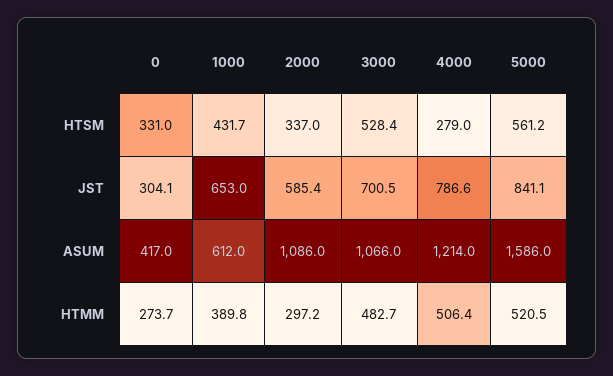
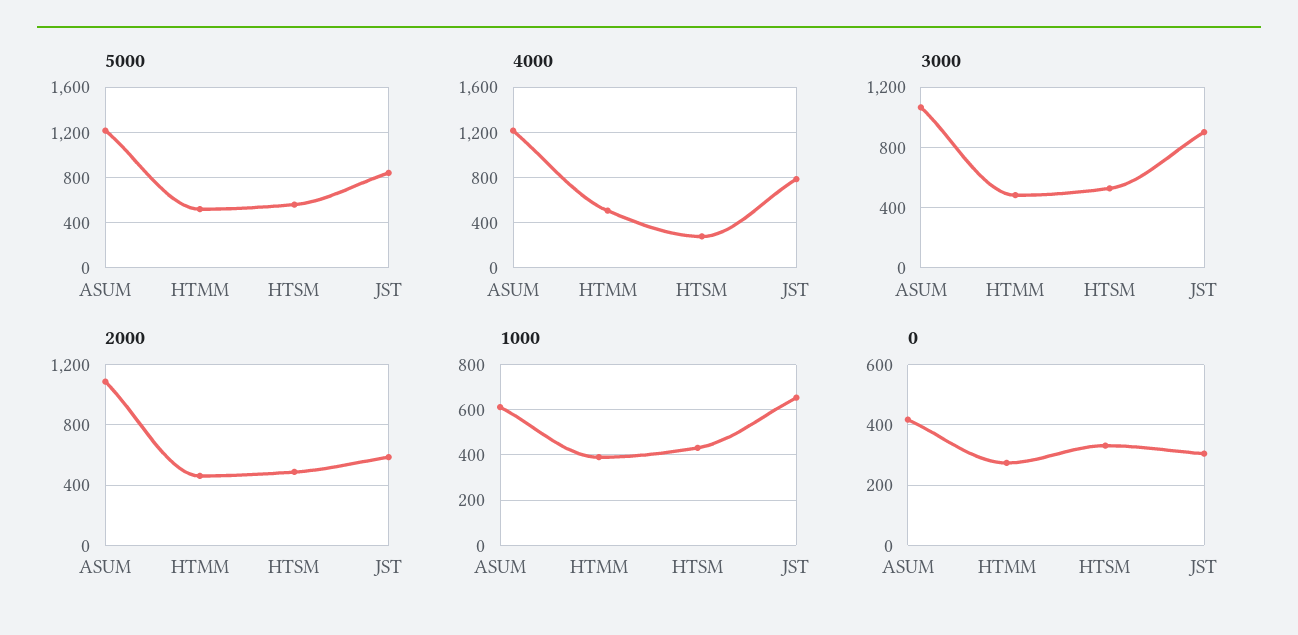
2000, HTSM: 337 -> 500
3000, JST: 700.5 -> 900
5000, ASUM: 1586 -> 1200
2000, HTMM: 297.2 -> 450

